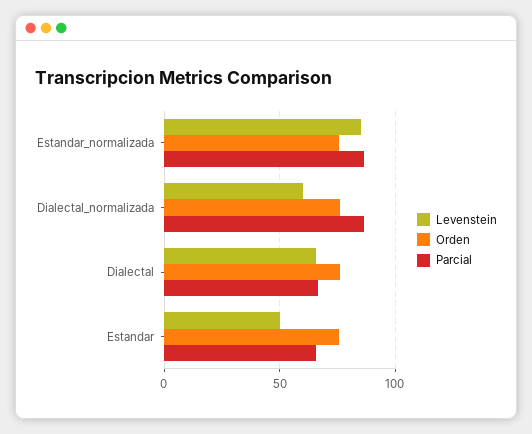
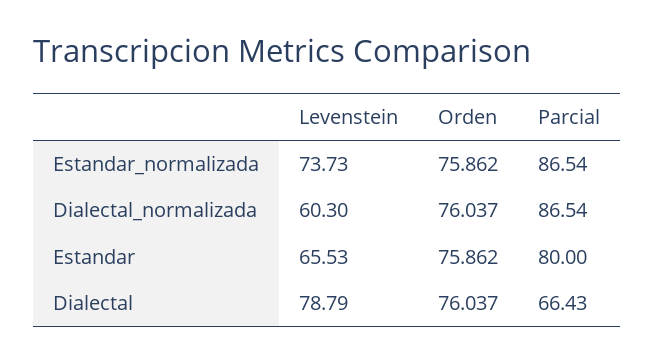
Levenstein, Estandar_normalizada: 85 -> 73.73
Levenstein, Dialectal: 65 -> 78.79
Levenstein, Estandar: 50 -> 65.53
Parcial, Estandar: 65 -> 80

